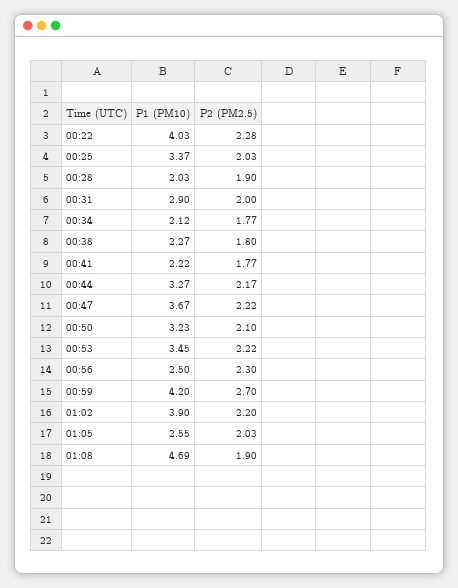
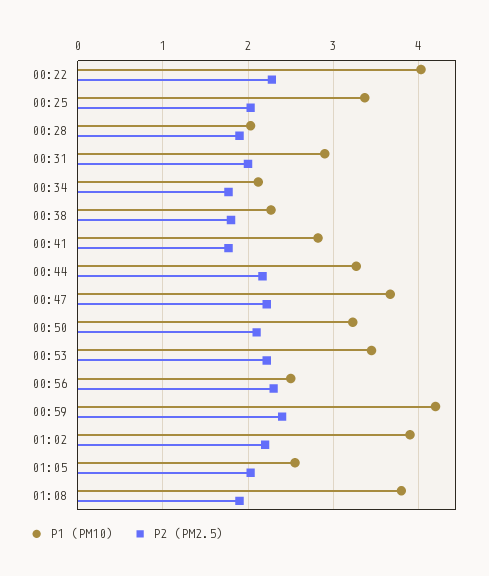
P1 (PM10), 00:41: 2.22 -> 2.8
P2 (PM2.5), 00:59: 2.7 -> 2.4
P1 (PM10), 01:08: 4.69 -> 3.8

